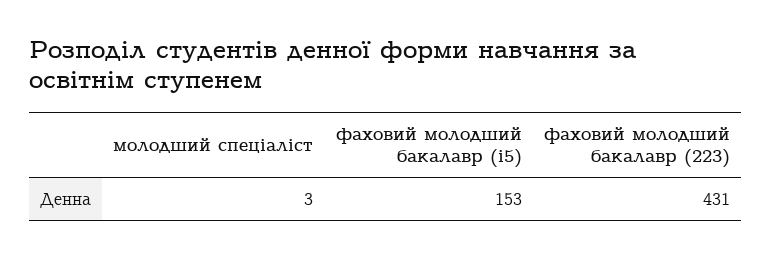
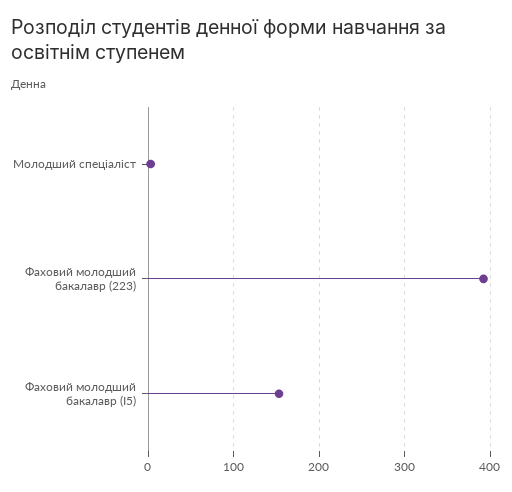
фаховий молодший бакалавр (223): 431 -> 390

